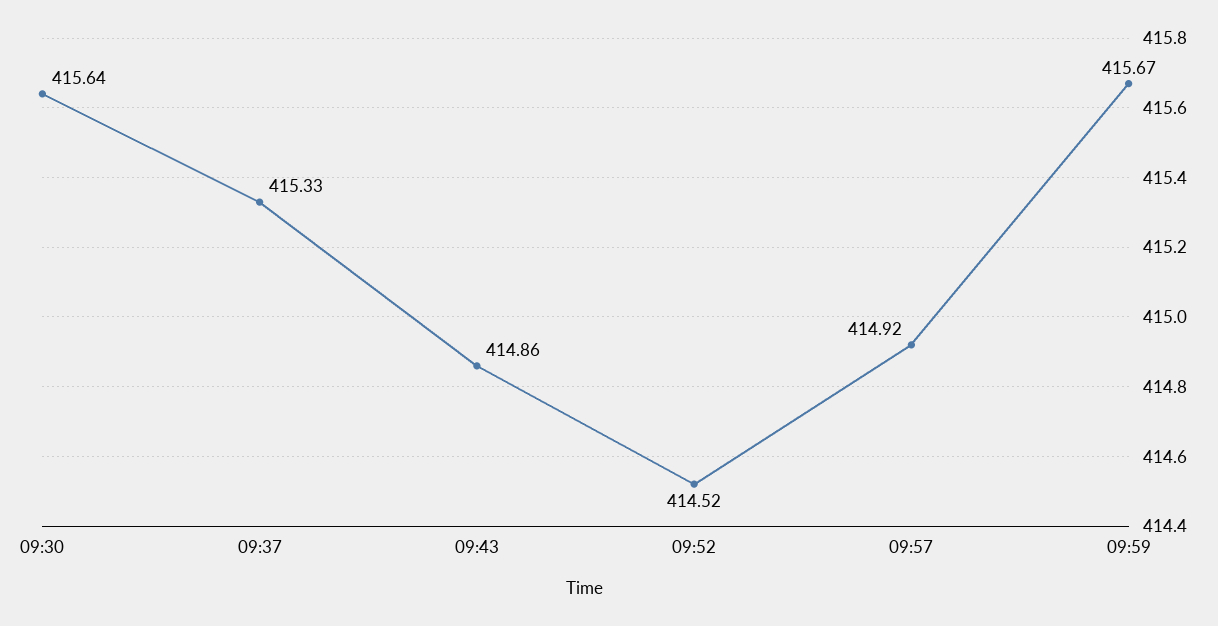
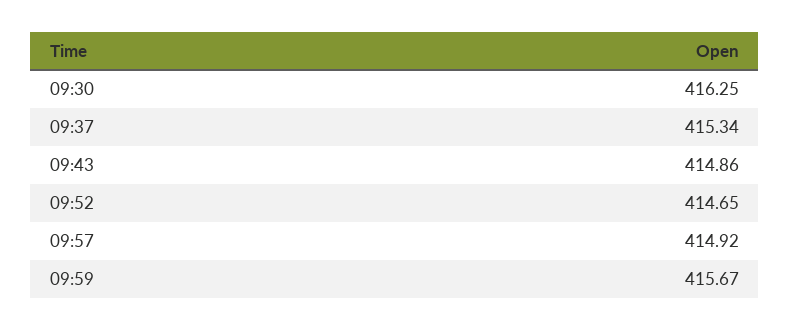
09:30: 415.64 -> 416.25
09:37: 415.33 -> 415.34
09:52: 414.52 -> 414.65

